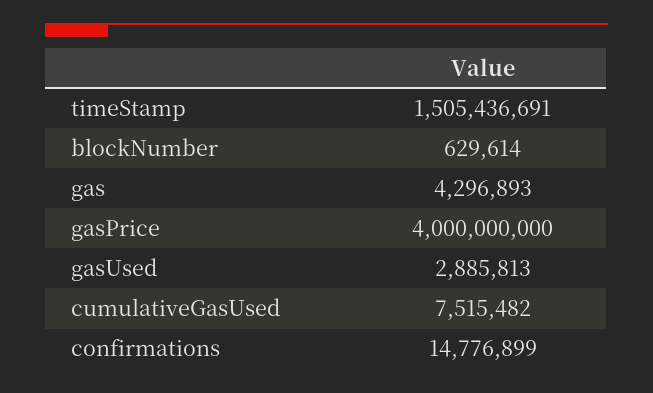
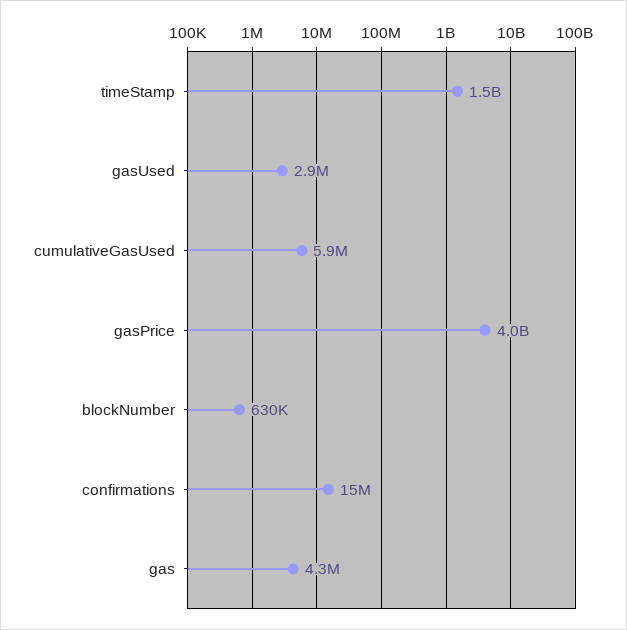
cumulativeGasUsed: 7515482 -> 5900000

